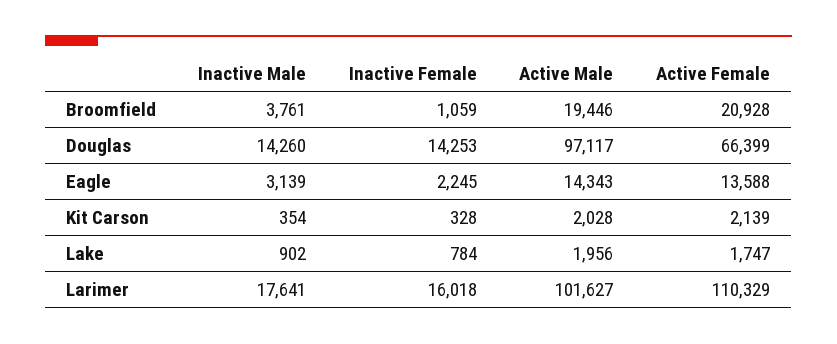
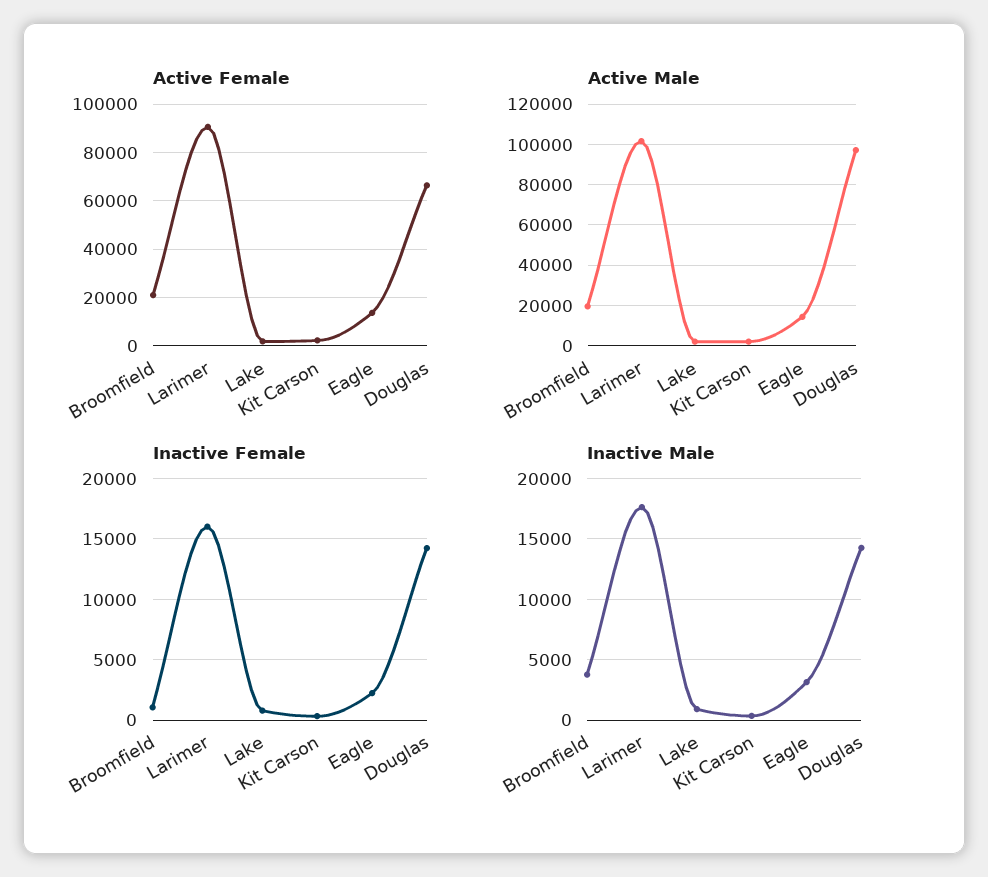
Active Female, Larimer: 110329 -> 90000

